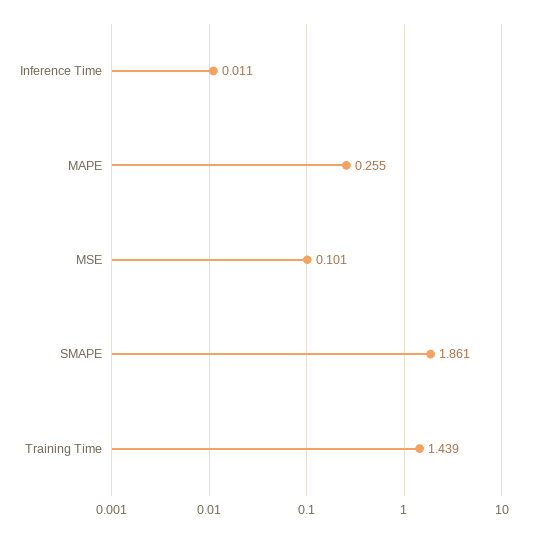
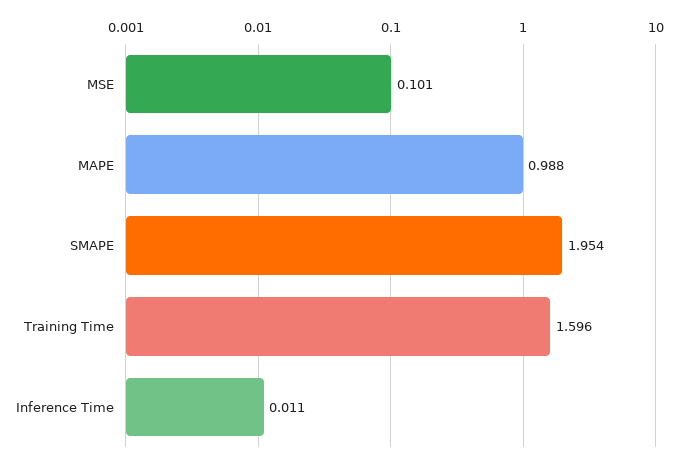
MAPE: 0.255 -> 0.988
SMAPE: 1.861 -> 1.954
Training Time: 1.439 -> 1.596

